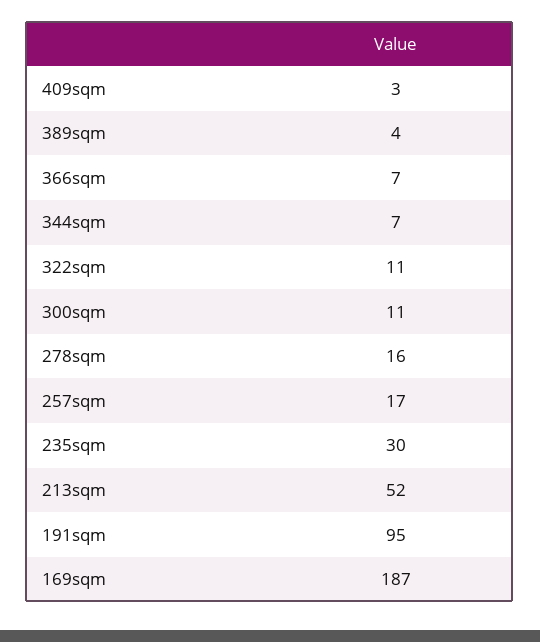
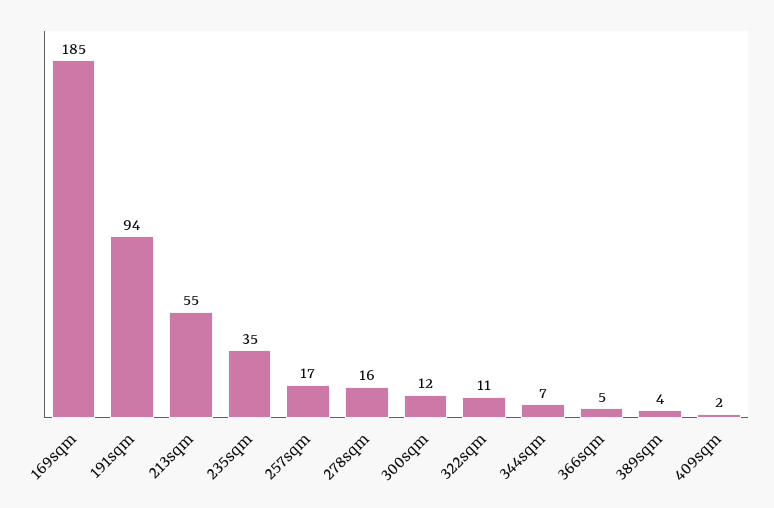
409sqm: 3 -> 2
366sqm: 7 -> 5
300sqm: 11 -> 12
235sqm: 30 -> 35
213sqm: 52 -> 55
191sqm: 95 -> 94
169sqm: 187 -> 185

